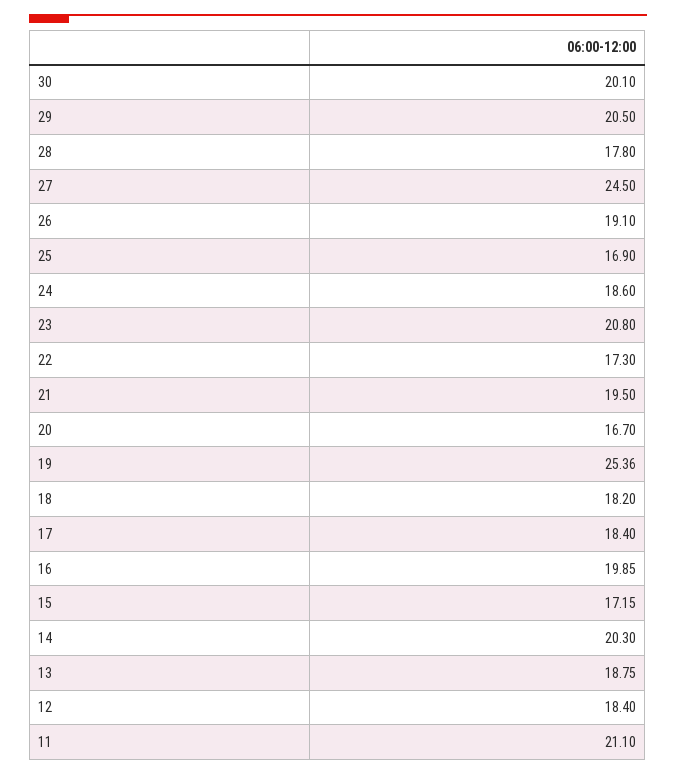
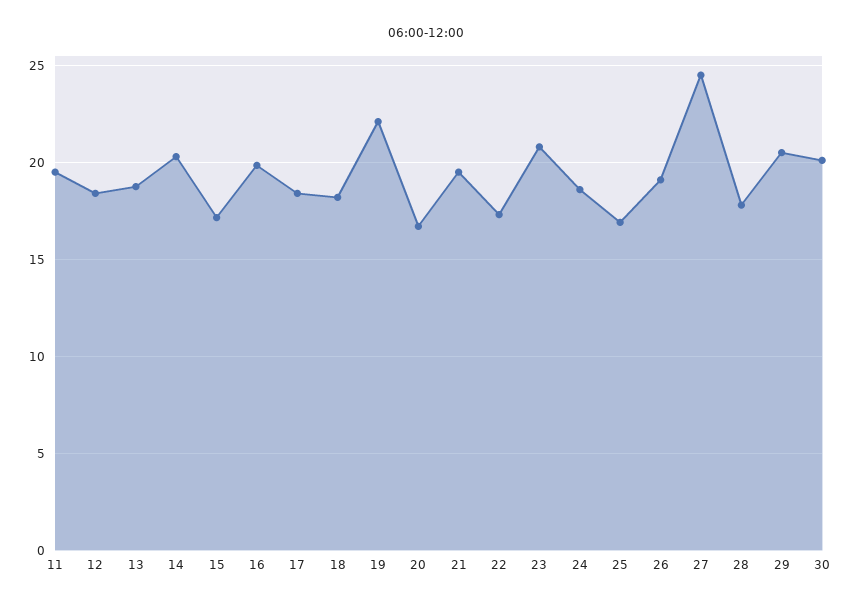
19: 25.36 -> 22
11: 21.1 -> 19.5

